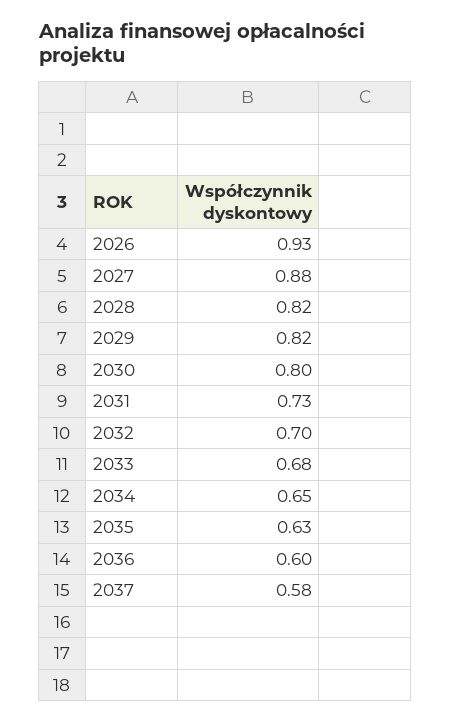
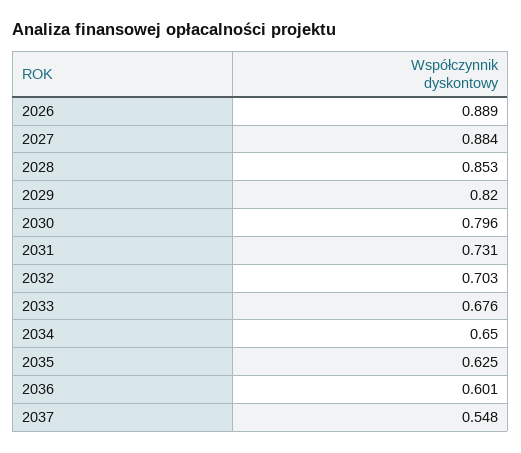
2026: 0.93 -> 0.889
2028: 0.82 -> 0.853
2037: 0.58 -> 0.548

